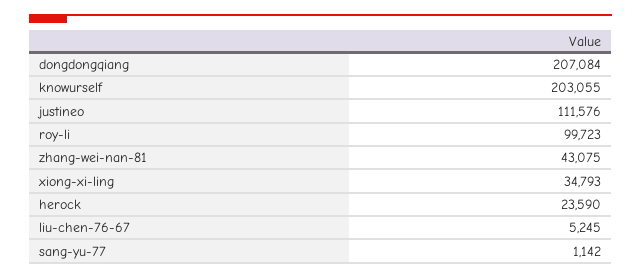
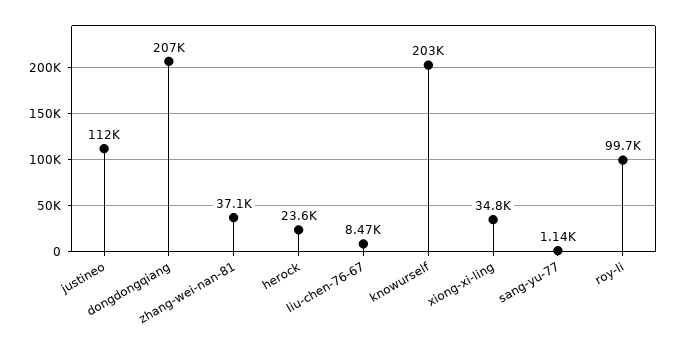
zhang-wei-nan-81: 43075 -> 37100
liu-chen-76-67: 5245 -> 8470

